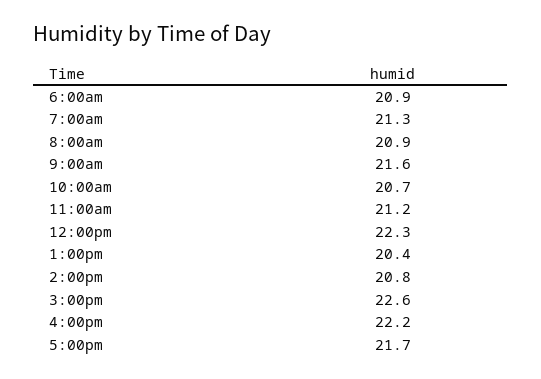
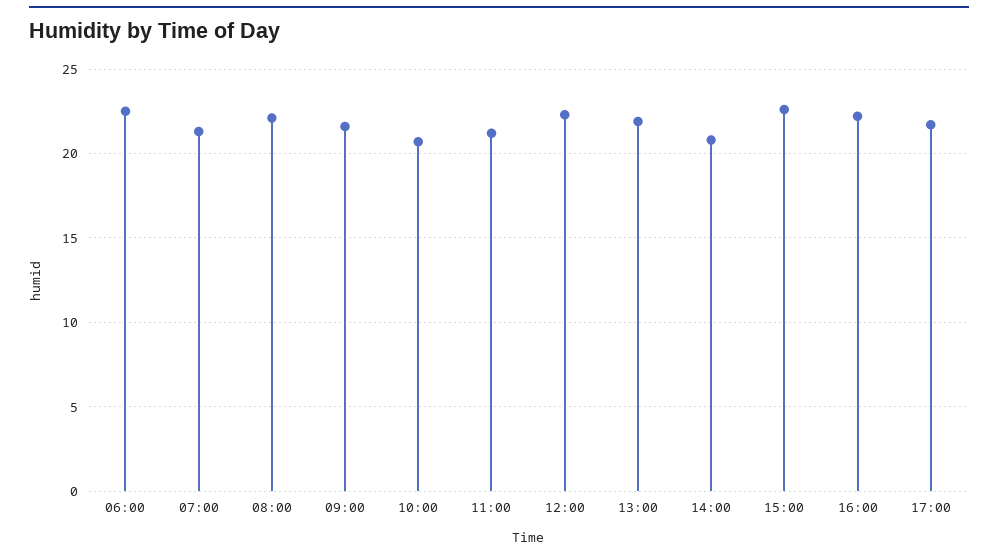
6:00am: 20.9 -> 22.5
8:00am: 20.9 -> 22
1:00pm: 20.4 -> 22

